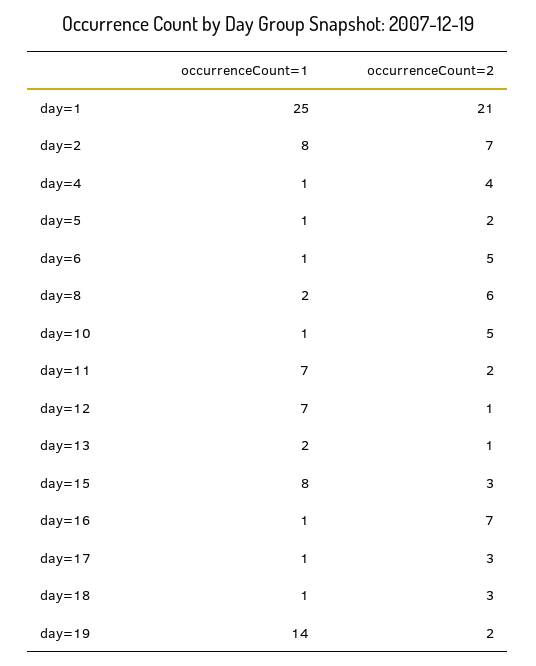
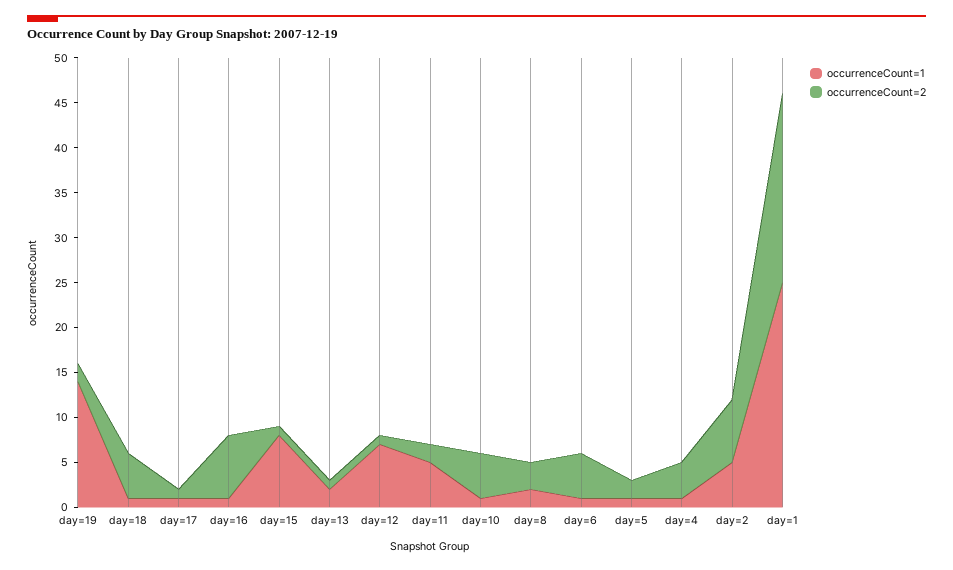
occurrenceCount=1, day=2: 8 -> 5
occurrenceCount=2, day=8: 6 -> 3
occurrenceCount=1, day=11: 7 -> 5
occurrenceCount=2, day=15: 3 -> 1
occurrenceCount=2, day=17: 3 -> 1
occurrenceCount=2, day=18: 3 -> 5

